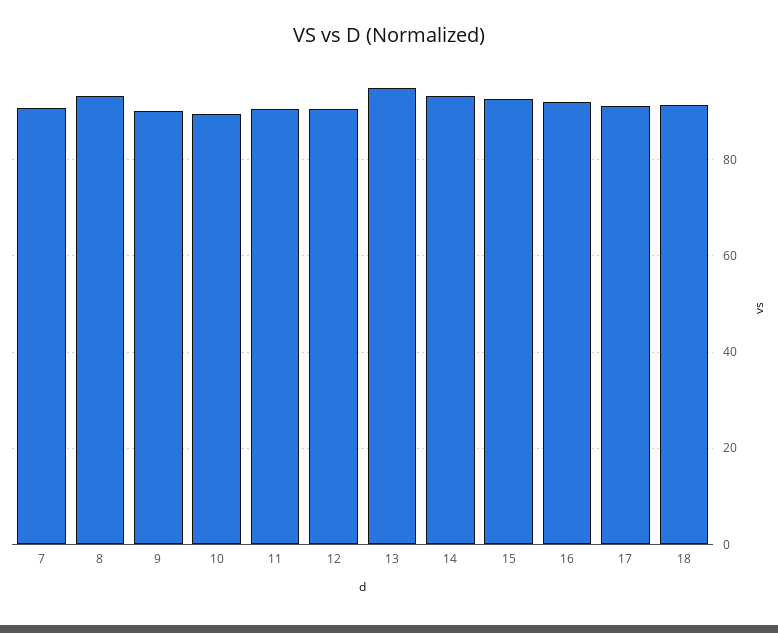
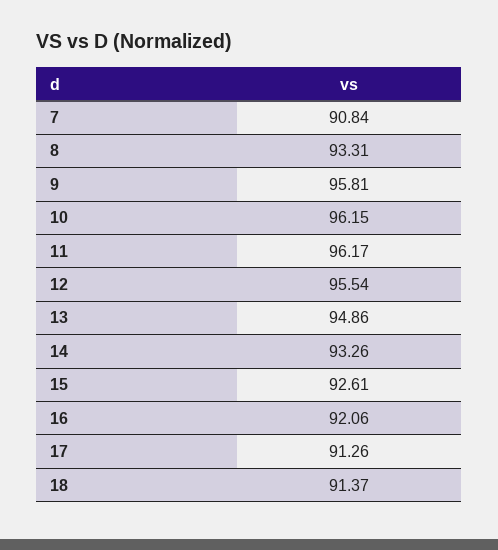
9: 90 -> 95.81
10: 90 -> 96.15
11: 90 -> 96.17
12: 90 -> 95.54

